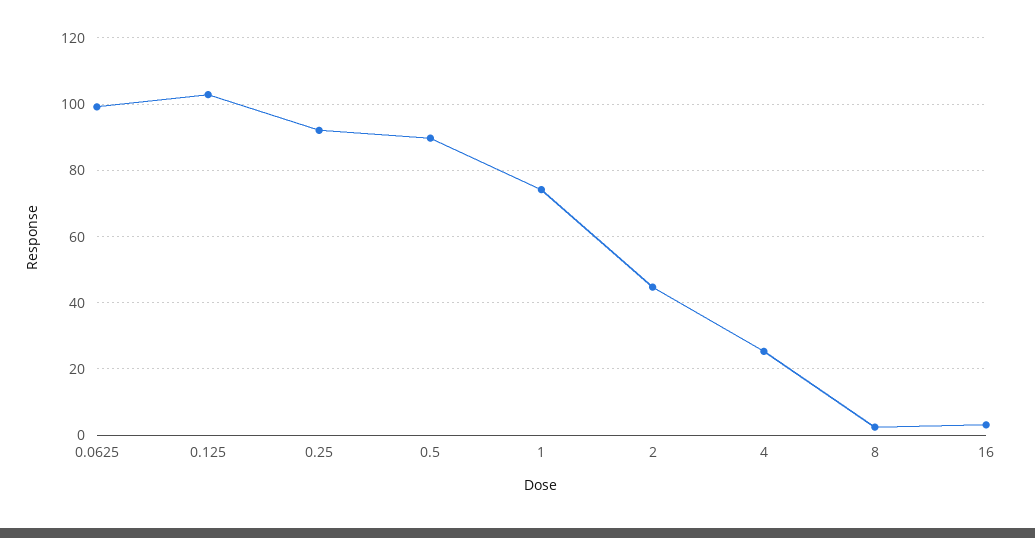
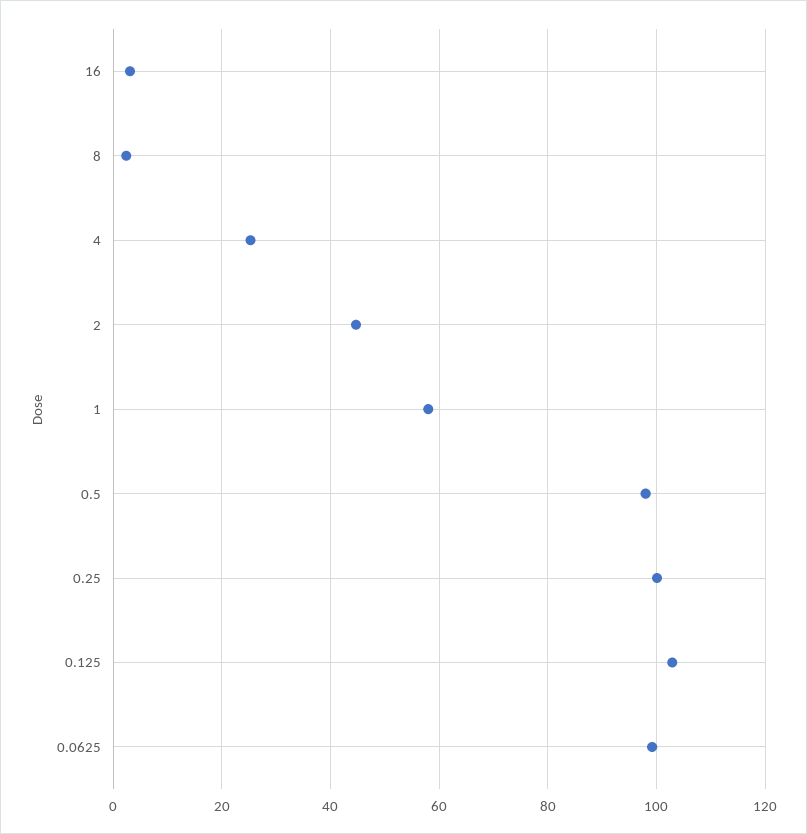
0.25: 92 -> 100
0.5: 90 -> 98
1: 74 -> 58

